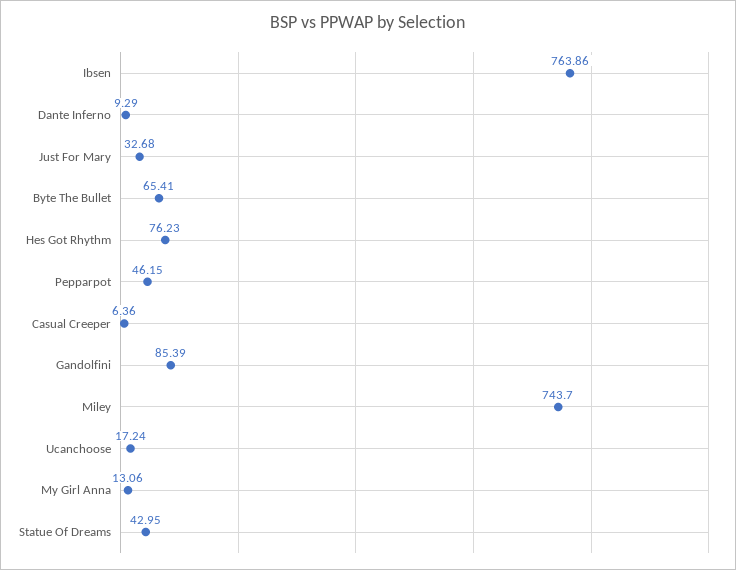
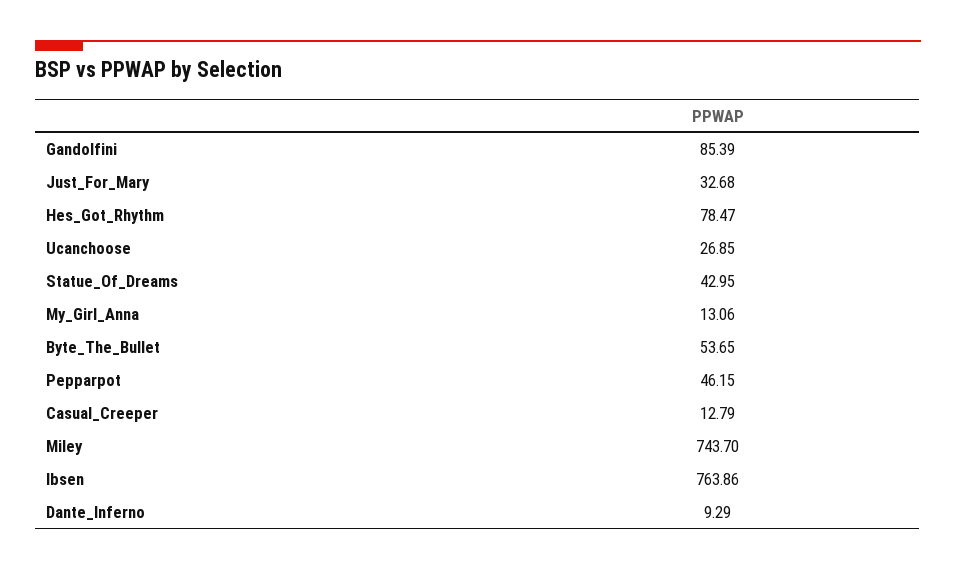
Byte The Bullet: 65.41 -> 53.65
Hes Got Rhythm: 76.23 -> 78.47
Casual Creeper: 6.36 -> 12.79
Ucanchoose: 17.24 -> 26.85

